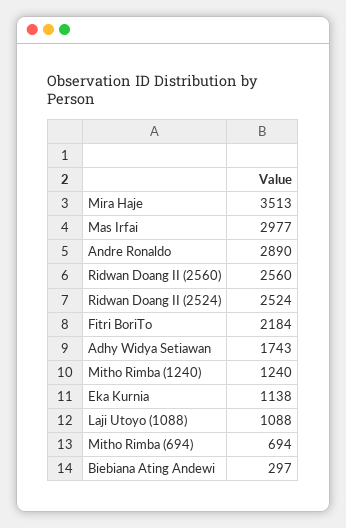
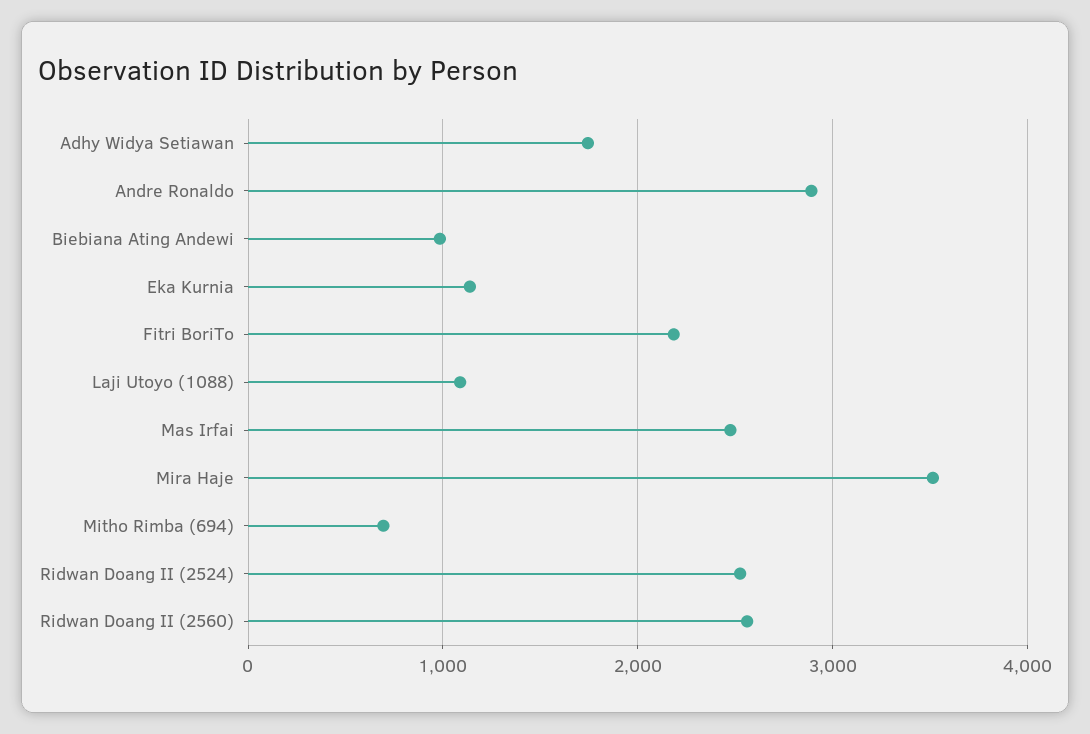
Mas Irfai: 2977 -> 2500
Mitho Rimba (1240): 1240 -> none
Biebiana Ating Andewi: 297 -> 1000

